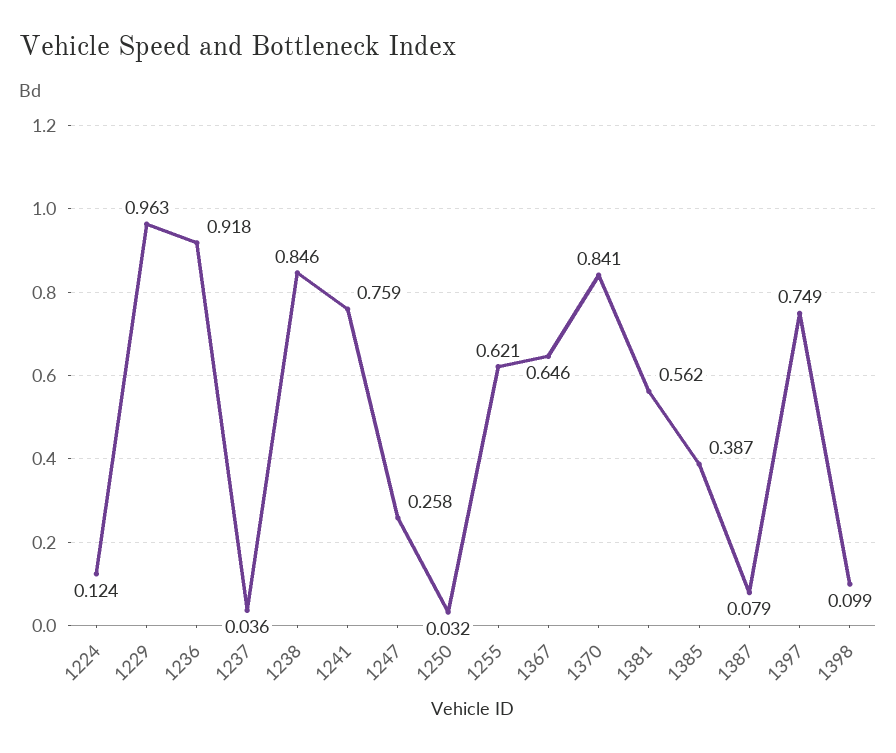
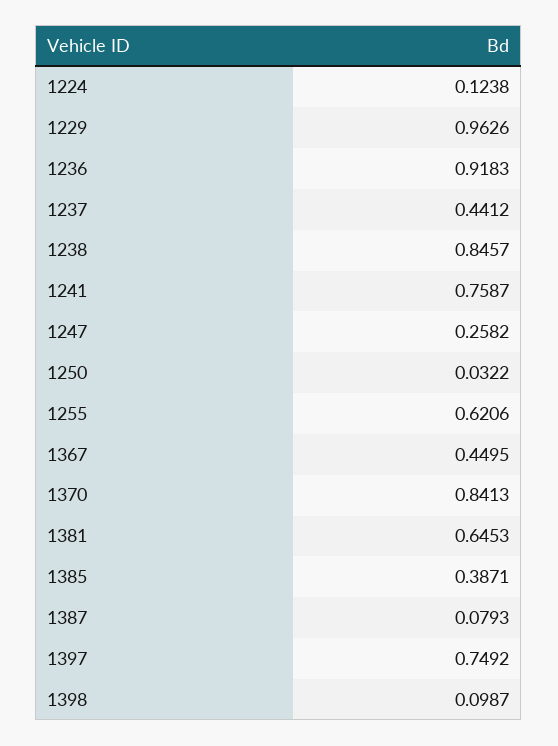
1237: 0.036 -> 0.4412
1367: 0.646 -> 0.4495
1381: 0.562 -> 0.6453

